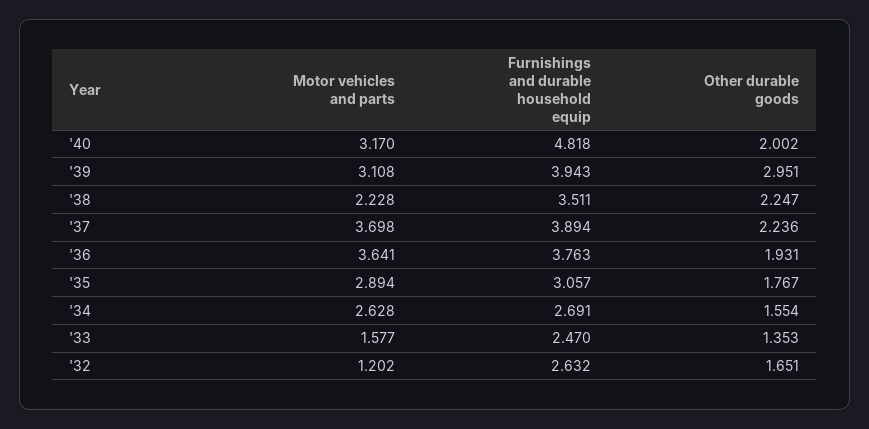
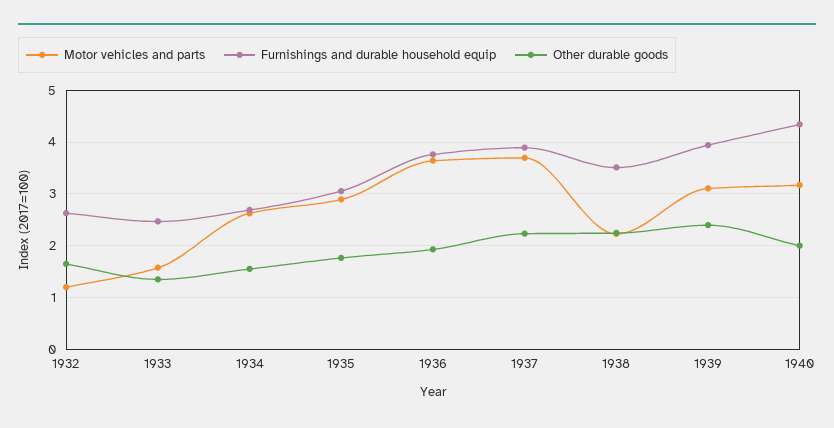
Furnishings and durable household equip, '40: 4.818 -> 4.4
Other durable goods, '39: 2.951 -> 2.4

